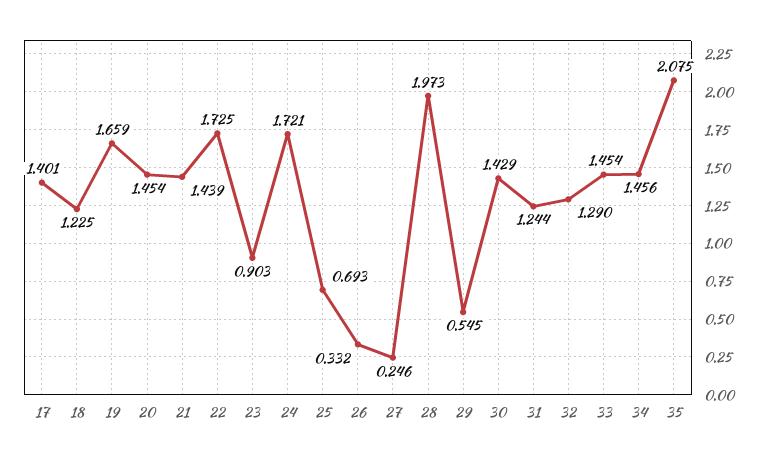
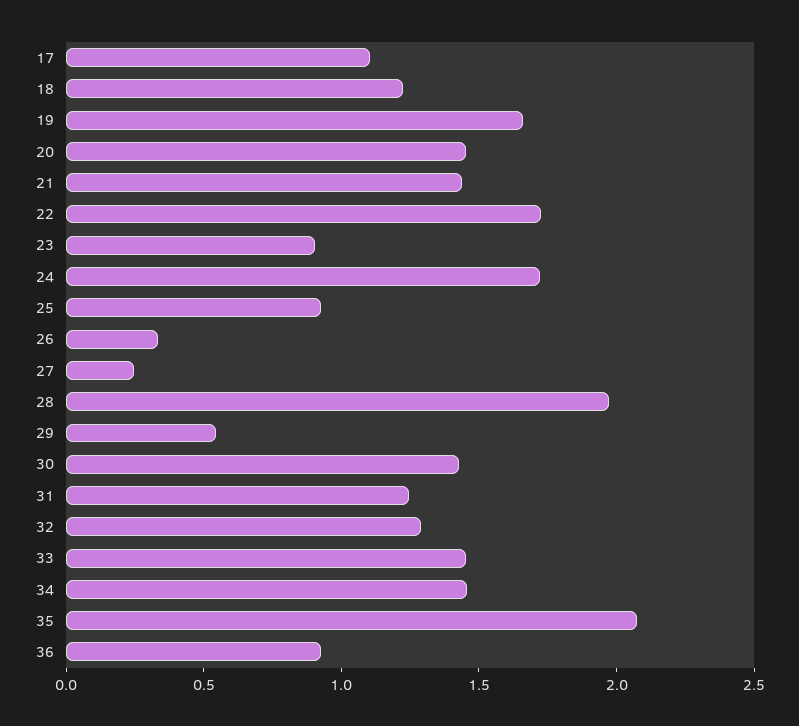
17: 1.401 -> 1.1
25: 0.693 -> 0.9
36: none -> 0.9

